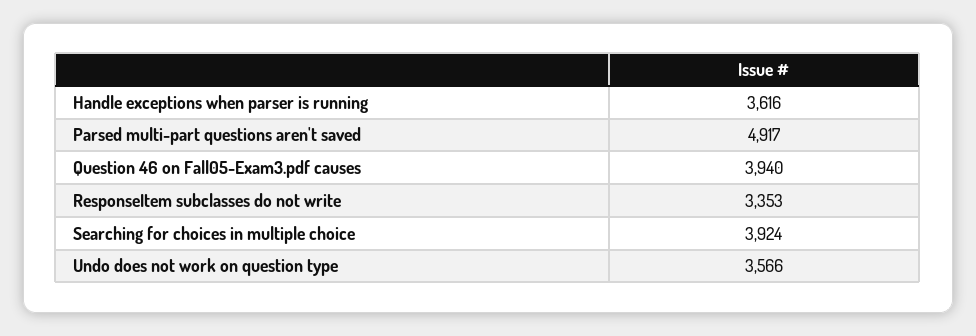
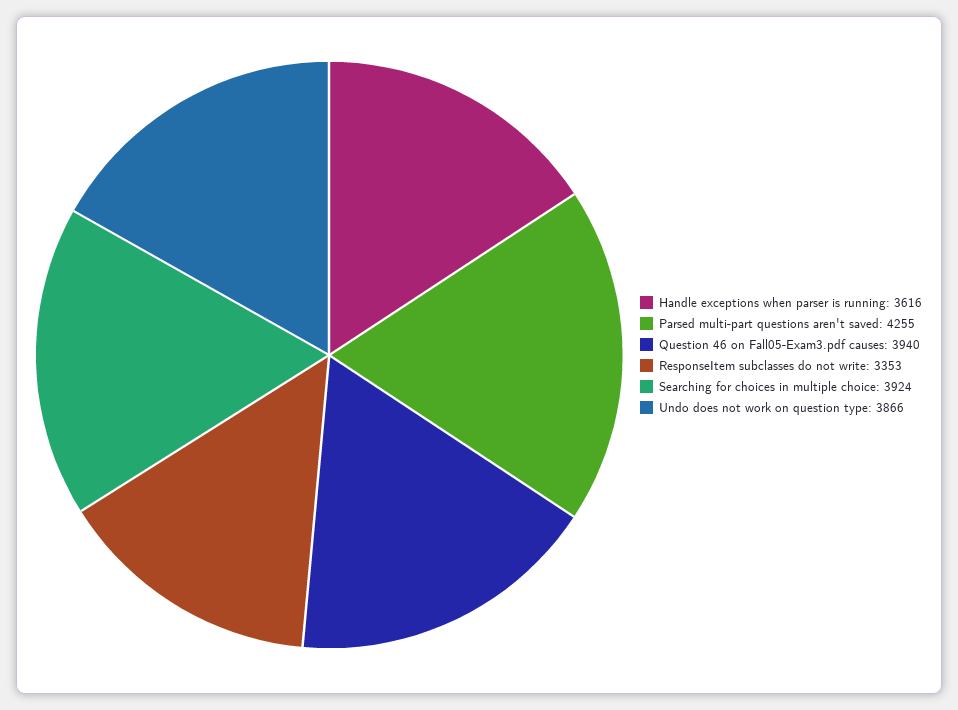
Parsed multi-part questions aren't saved: 4917 -> 4255
Undo does not work on question type: 3566 -> 3866

